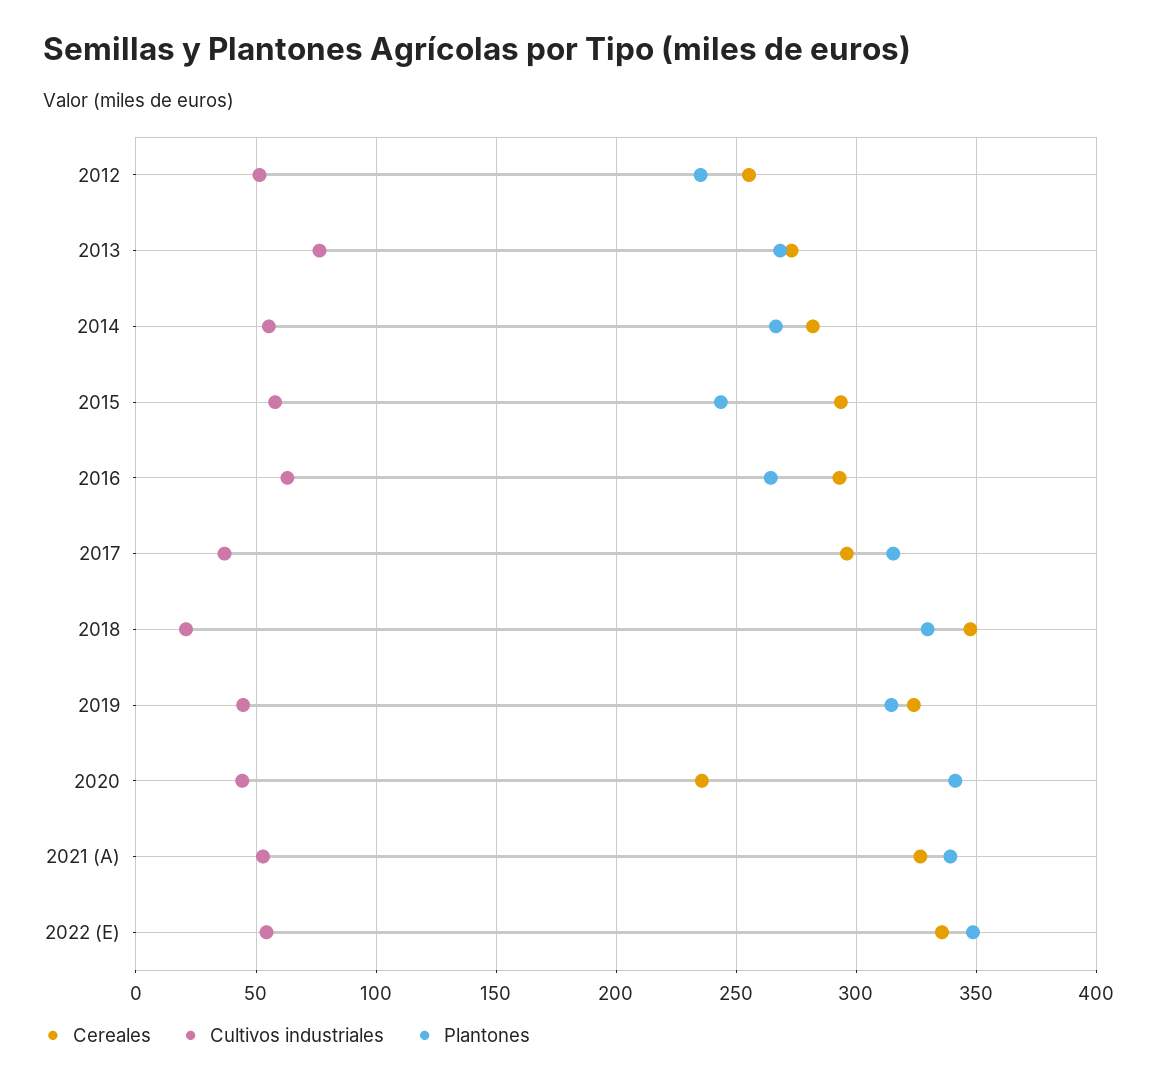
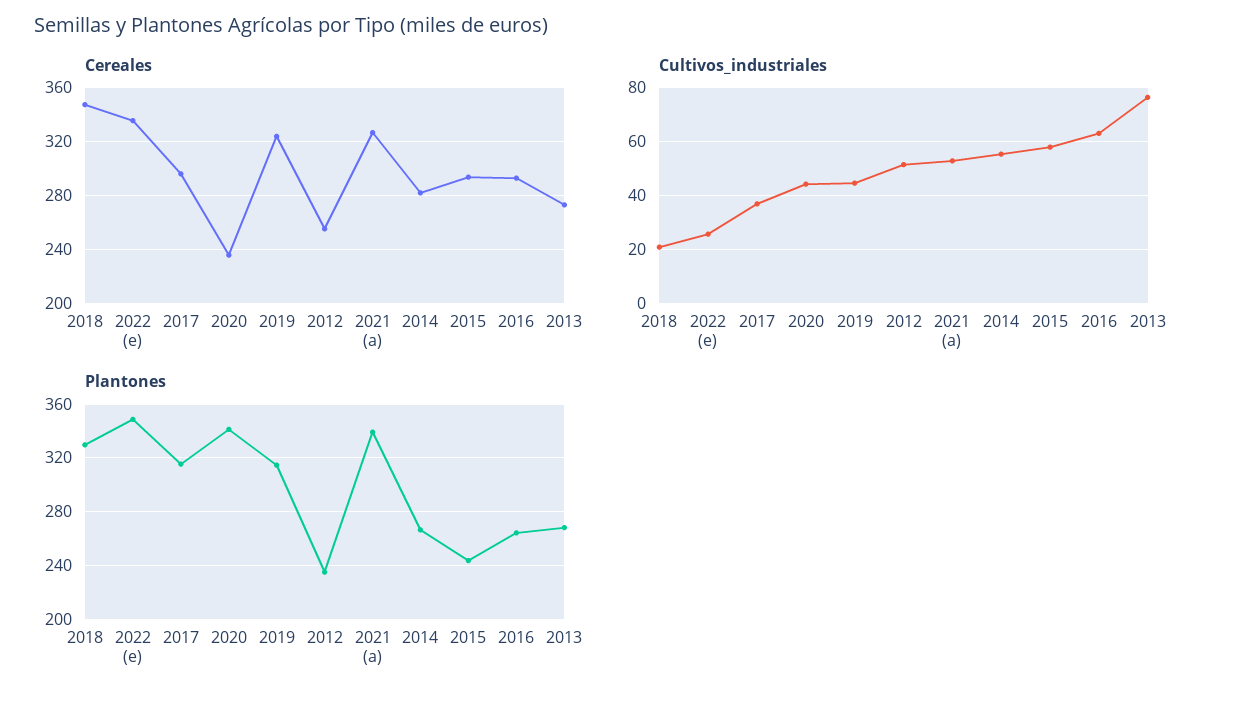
Cultivos industriales, 2022 (E): 55 -> 25

